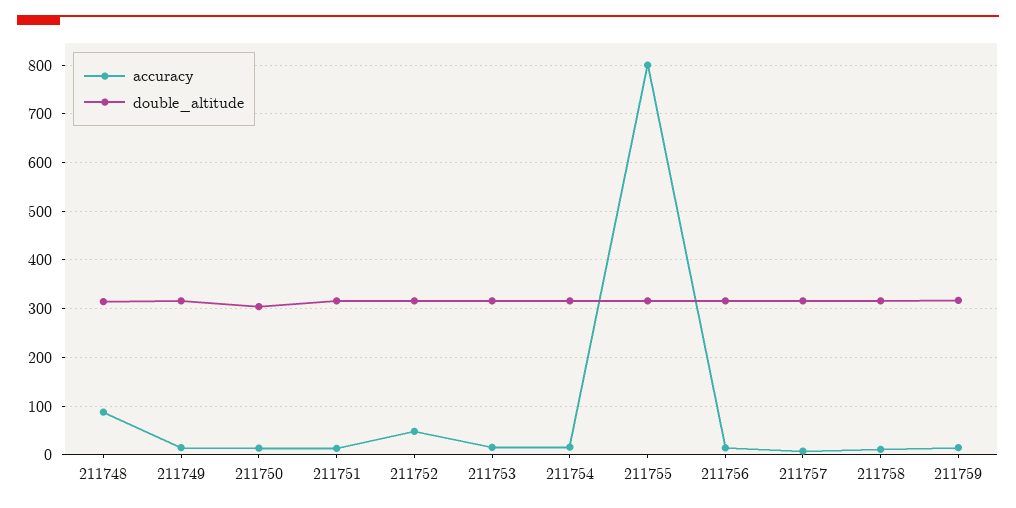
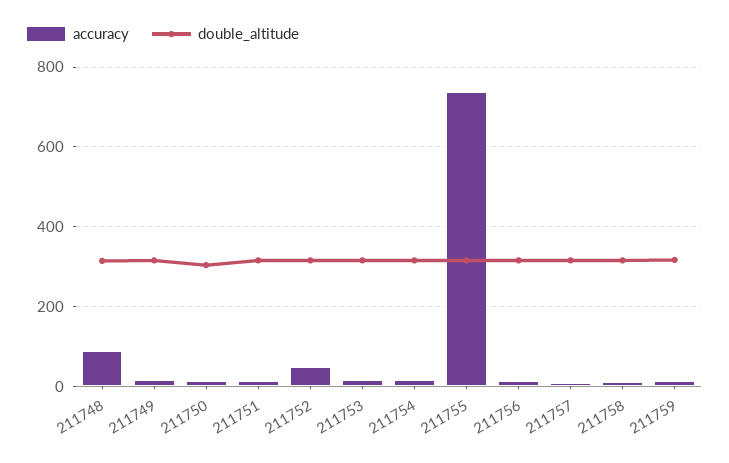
accuracy, 211755: 800 -> 740

